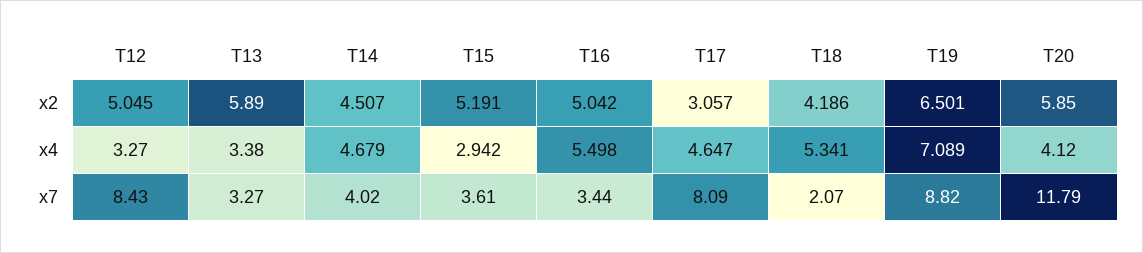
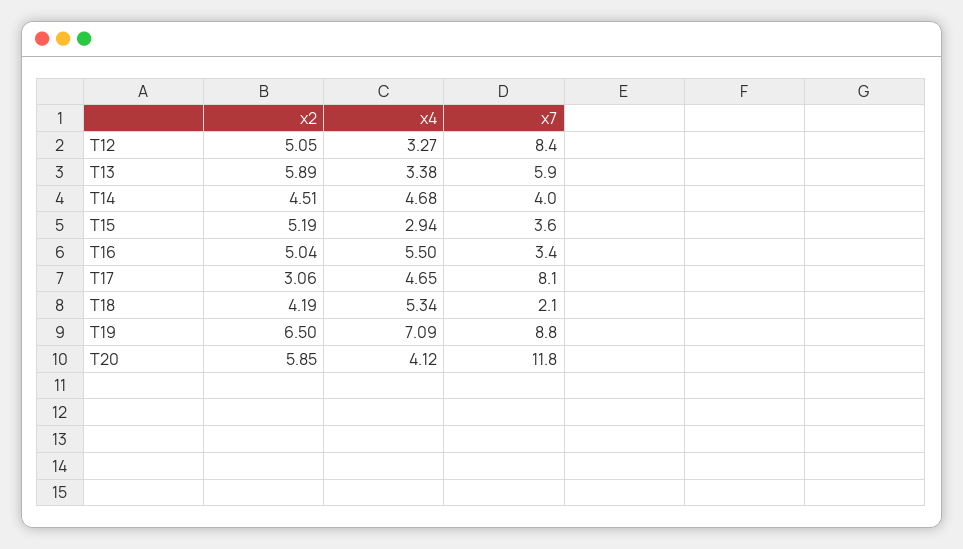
T13, x7: 3.27 -> 5.9

